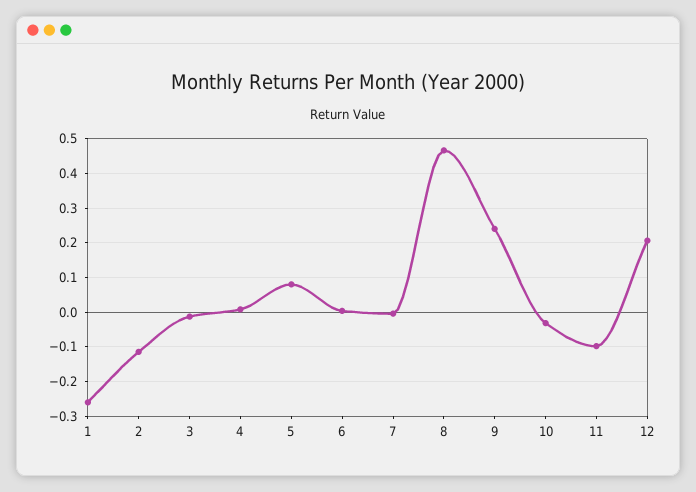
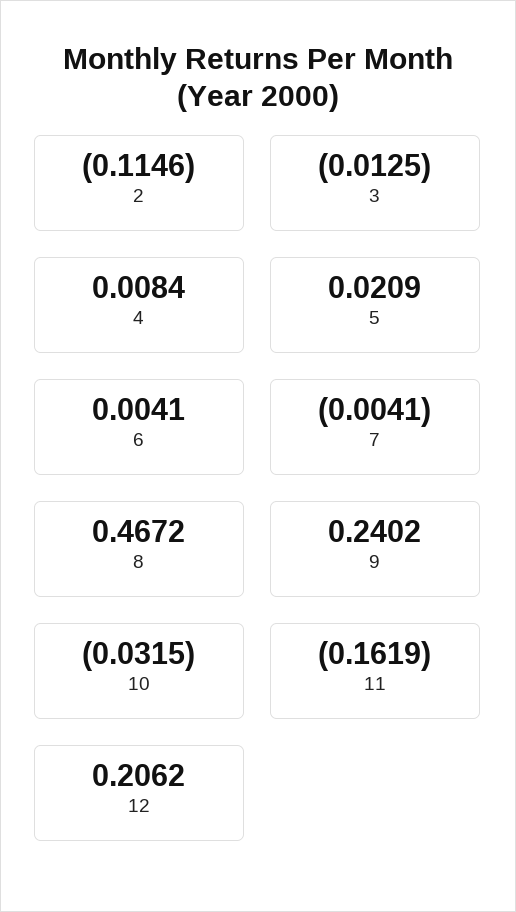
1: -0.26 -> none
5: 0.08 -> 0.0209
11: -0.1 -> -0.1619

